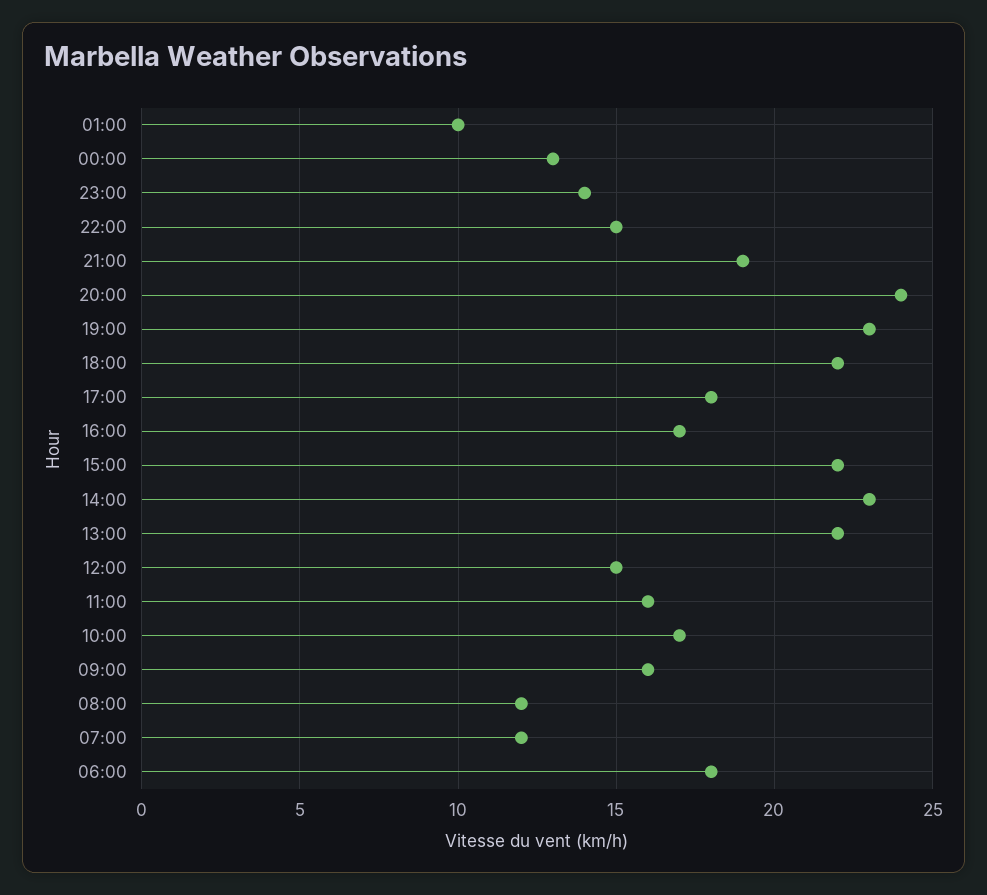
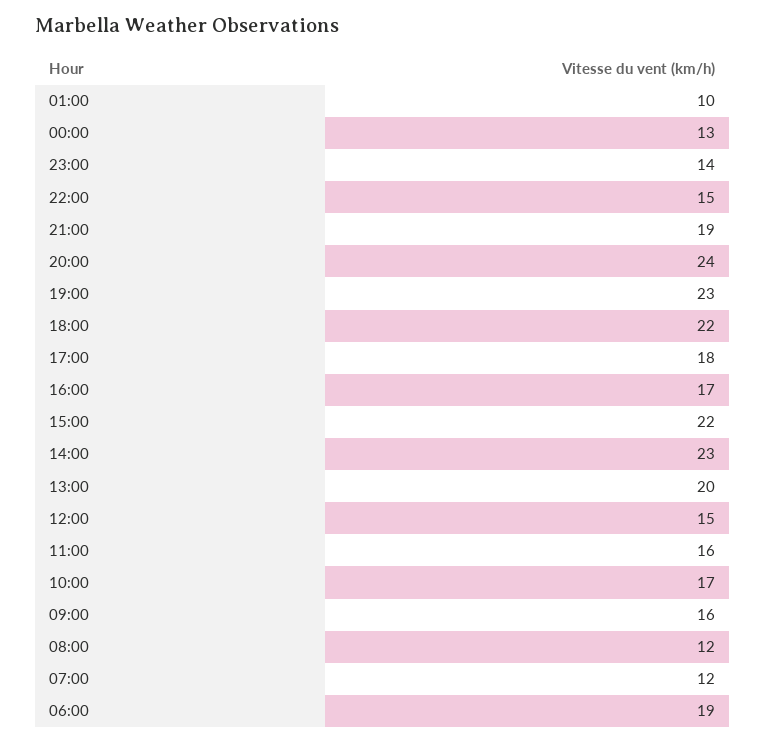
13:00: 22 -> 20
06:00: 18 -> 19

